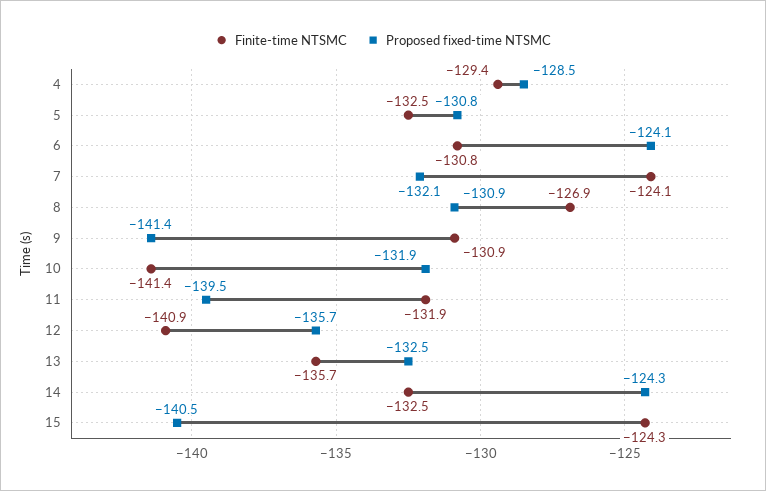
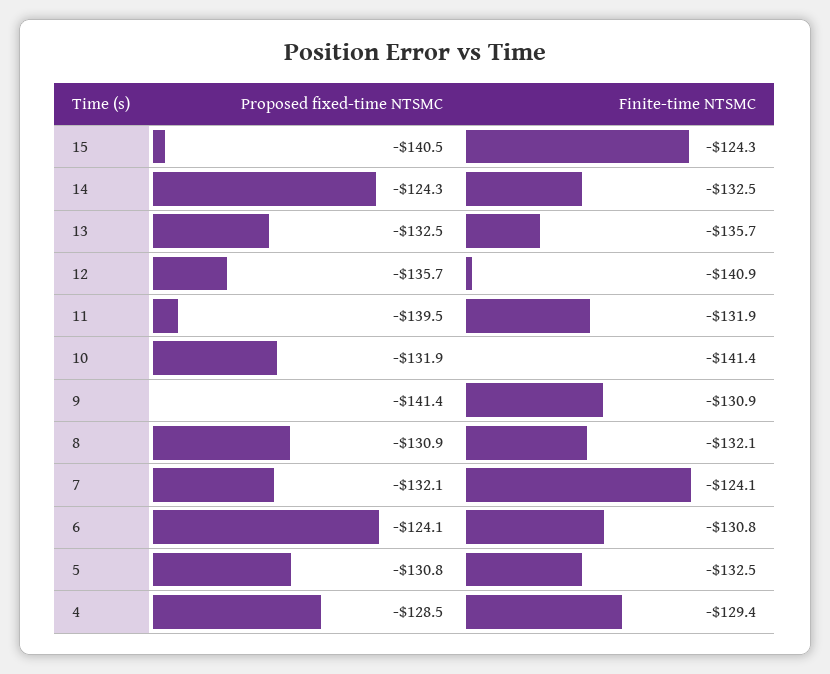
Finite-time NTSMC, 8: -126.9 -> -132.1

